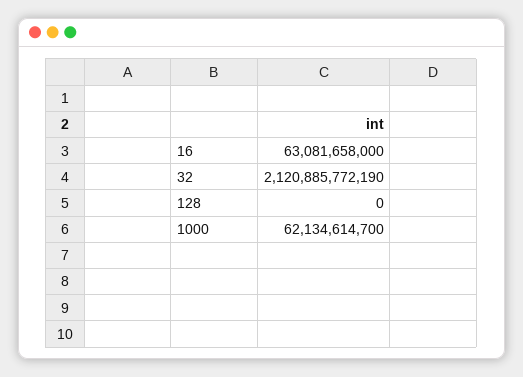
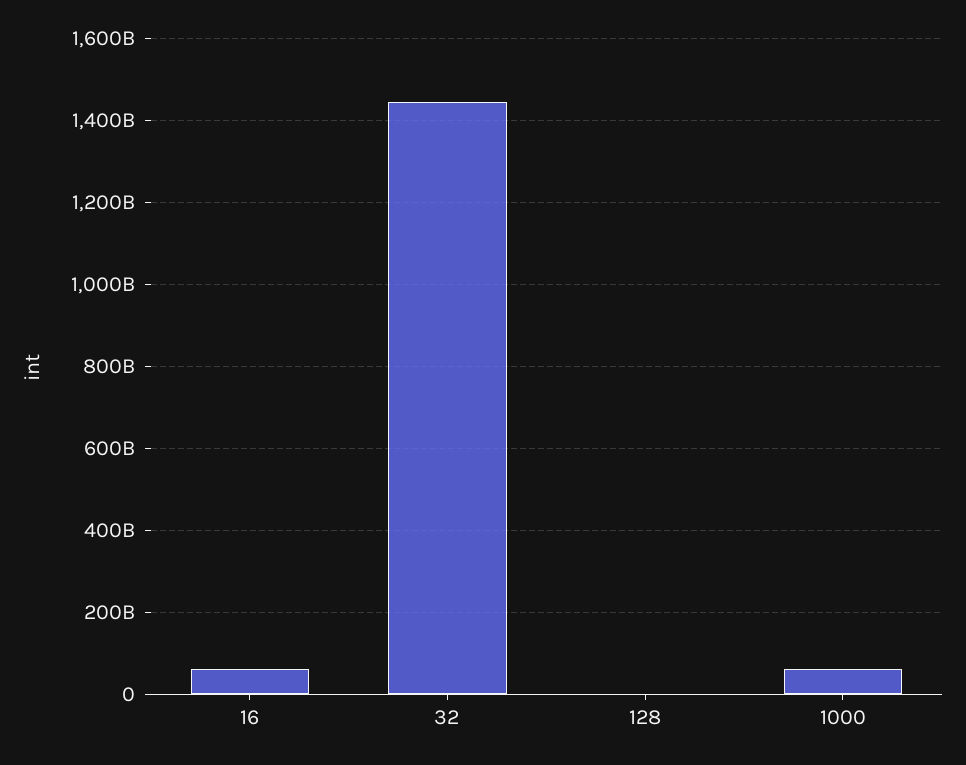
32: 2120885772190 -> 1440000000000

